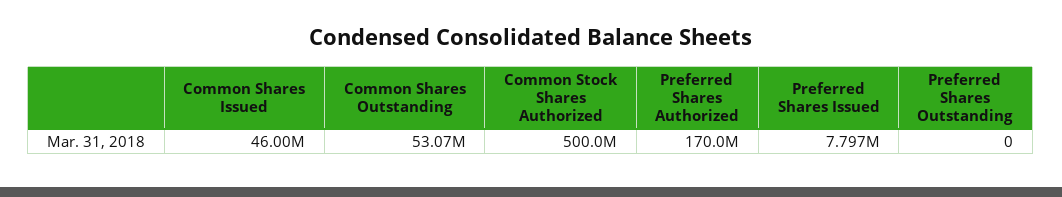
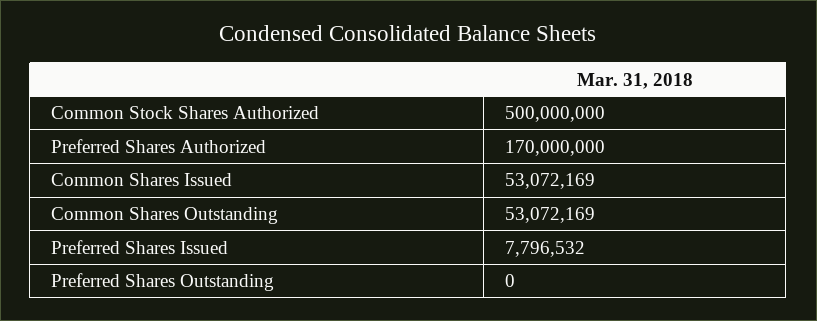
Common Shares Issued: 46000000 -> 53072169

